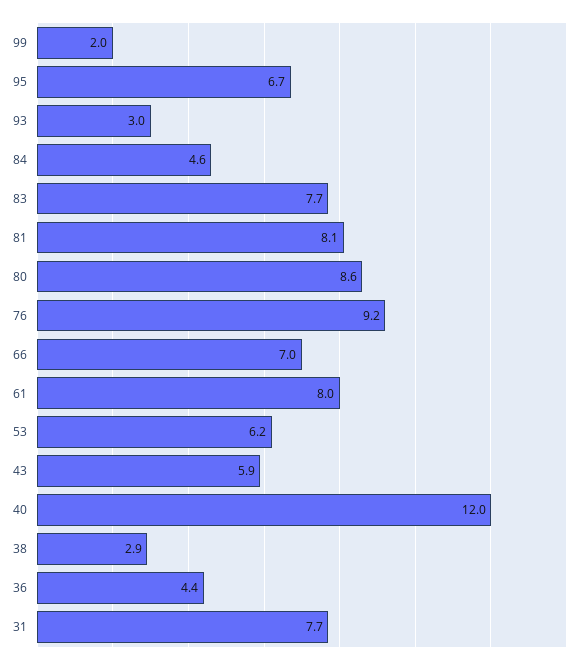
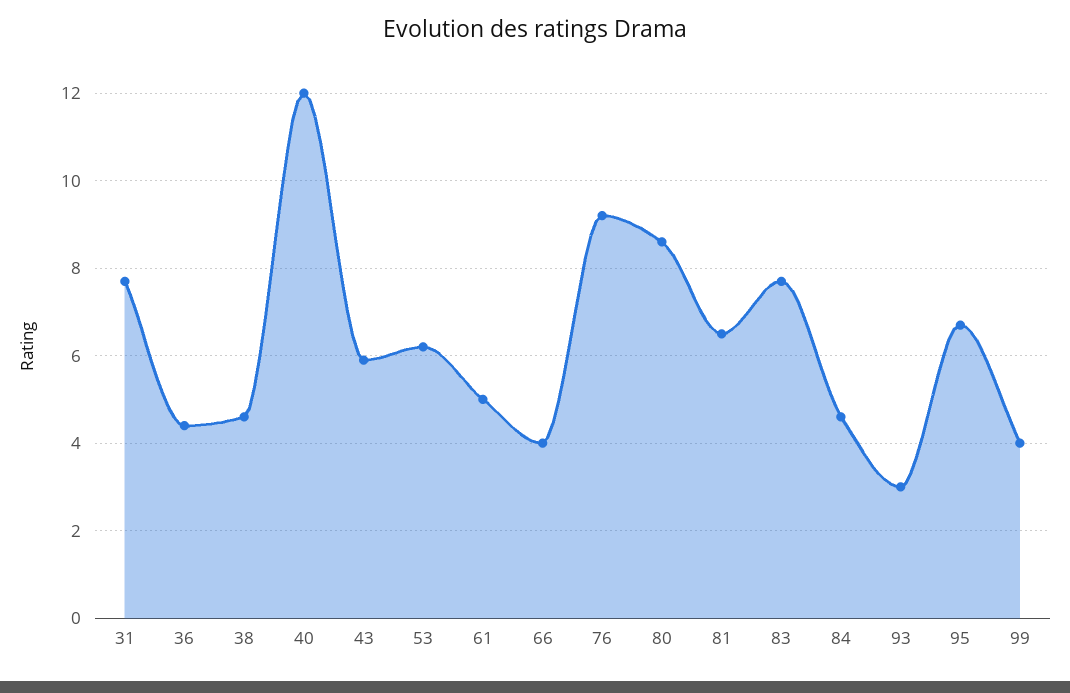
99: 2 -> 4
81: 8.1 -> 6.5
66: 7 -> 4
61: 8 -> 5
38: 2.9 -> 4.5

